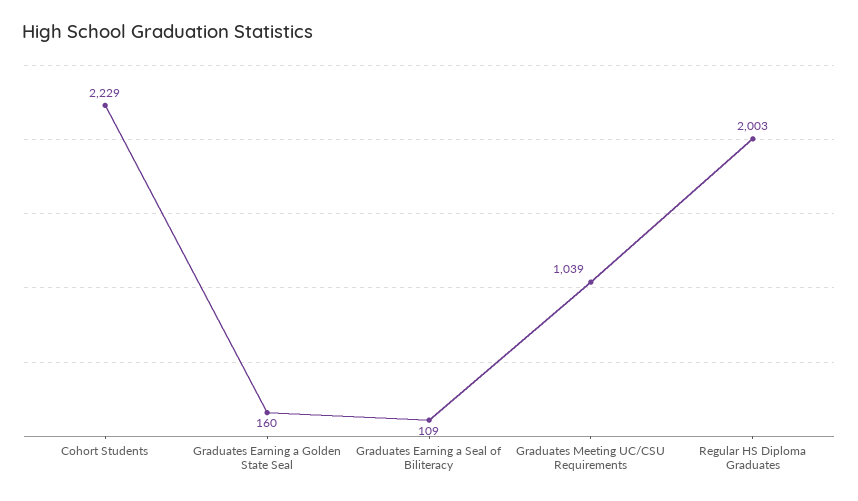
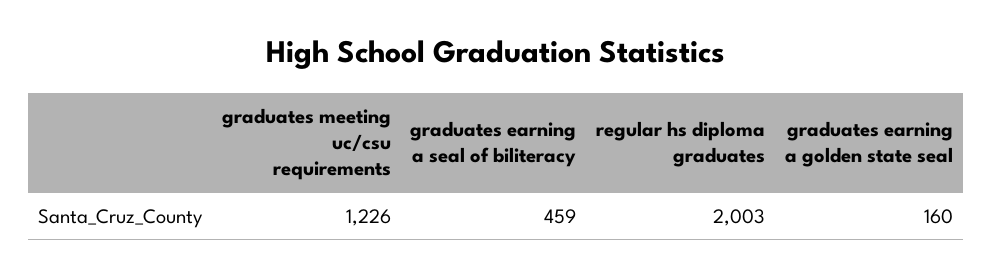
Cohort Students: 2229 -> none
Graduates Earning a Seal of Biliteracy: 109 -> 459
Graduates Meeting UC/CSU Requirements: 1039 -> 1226

